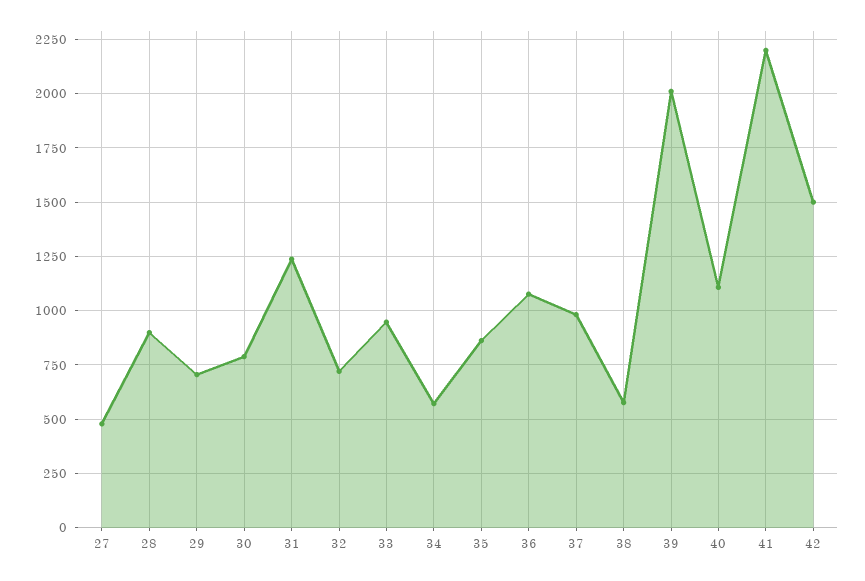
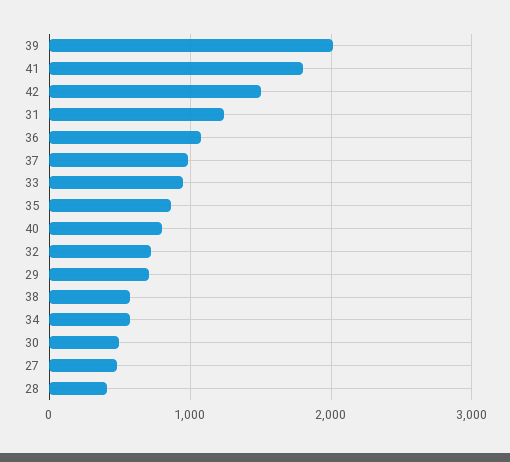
28: 900 -> 400
30: 800 -> 500
40: 1100 -> 800
41: 2200 -> 1800

